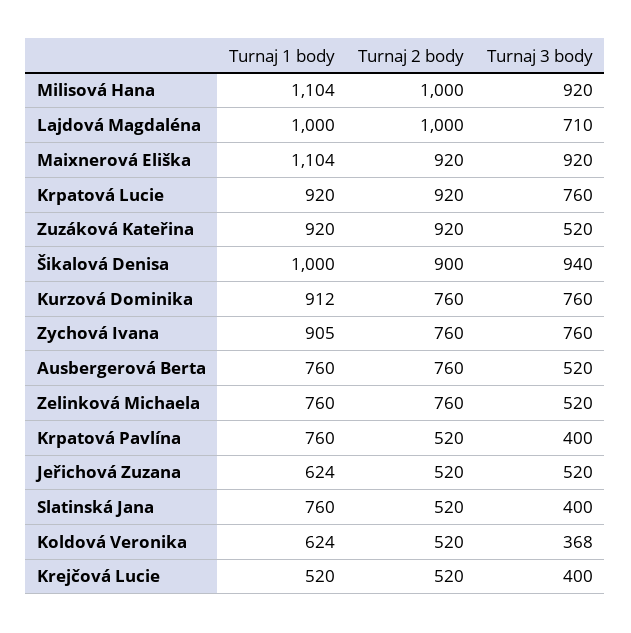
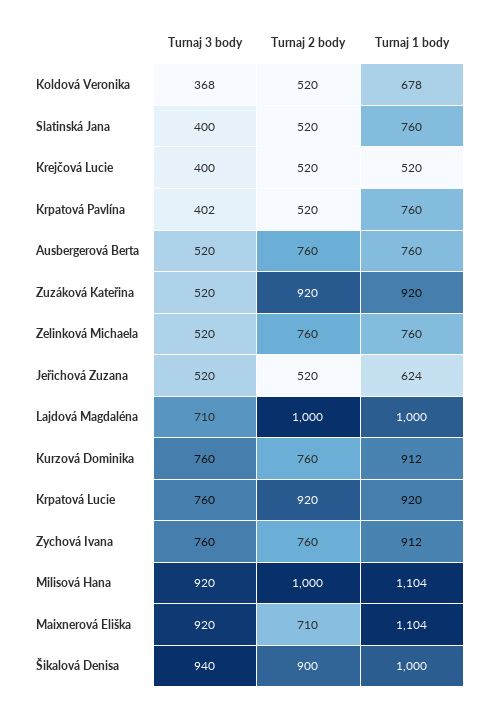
Turnaj 2 body, Maixnerová Eliška: 920 -> 710
Turnaj 1 body, Zychová Ivana: 905 -> 912
Turnaj 3 body, Krpatová Pavlína: 400 -> 402
Turnaj 1 body, Koldová Veronika: 624 -> 678

